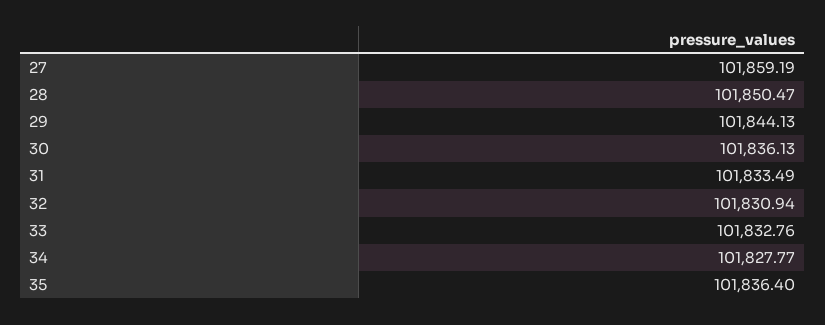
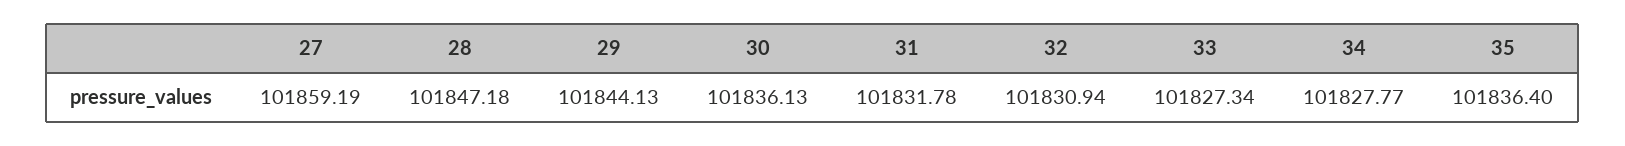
28: 101850.47 -> 101847.18
31: 101833.49 -> 101831.78
33: 101832.76 -> 101827.34

